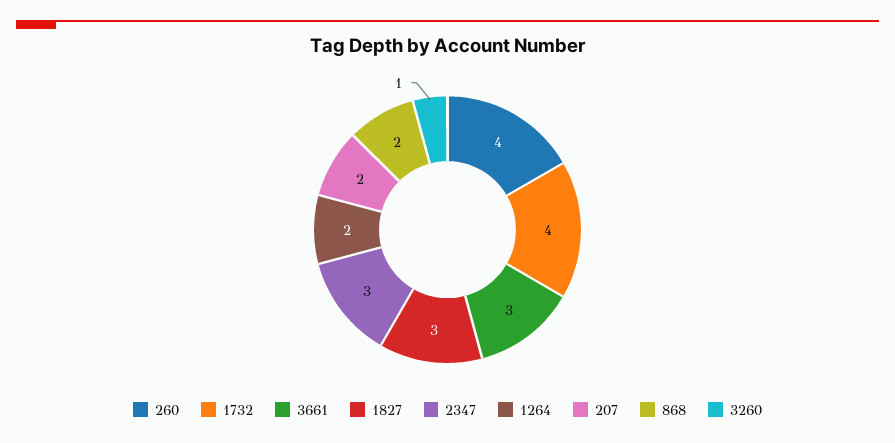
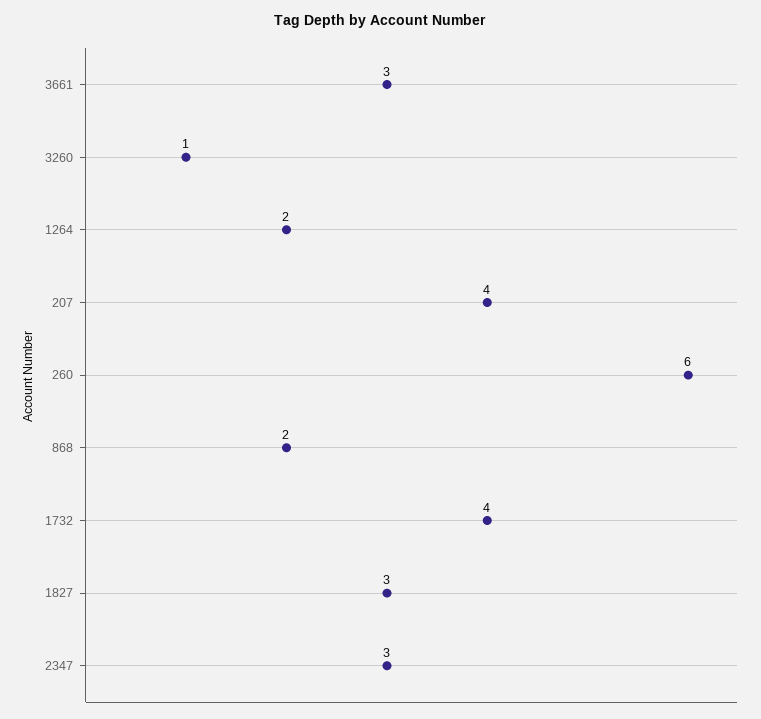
260: 4 -> 6
207: 2 -> 4

